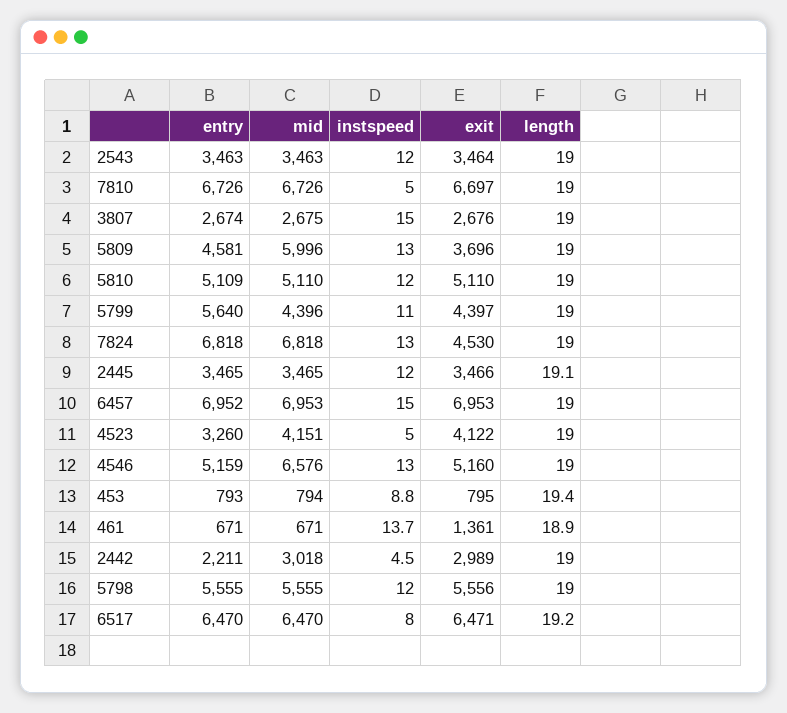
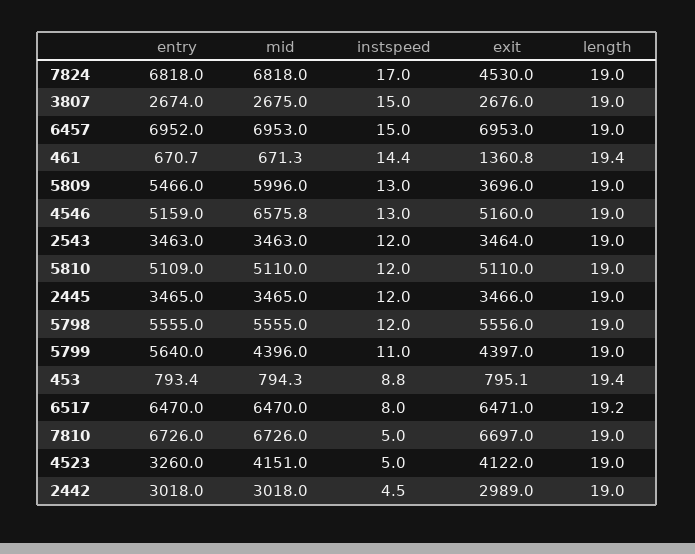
entry, 5809: 4581 -> 5466
instspeed, 7824: 13 -> 17
length, 2445: 19.1 -> 19
instspeed, 461: 13.7 -> 14.4
length, 461: 18.9 -> 19.4
entry, 2442: 2211 -> 3018

